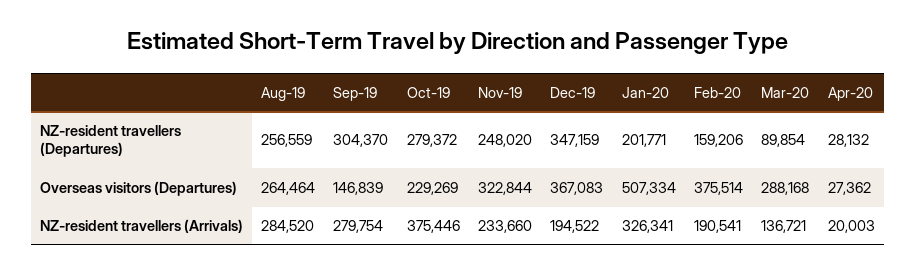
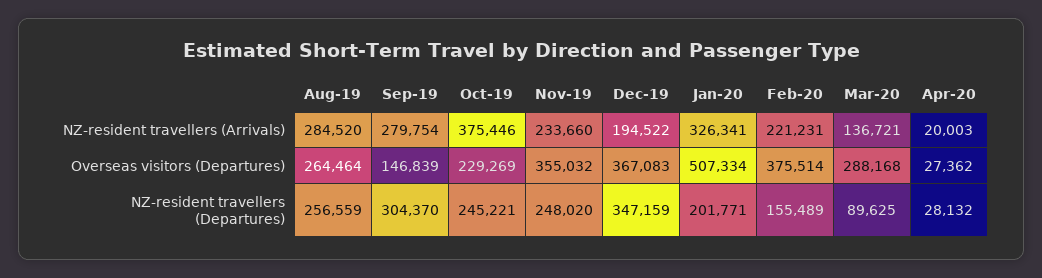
Oct-19, NZ-resident travellers (Departures): 279372 -> 245221
Feb-20, NZ-resident travellers (Departures): 159206 -> 155489
Mar-20, NZ-resident travellers (Departures): 89854 -> 89625
Nov-19, Overseas visitors (Departures): 322844 -> 355032
Feb-20, NZ-resident travellers (Arrivals): 190541 -> 221231

